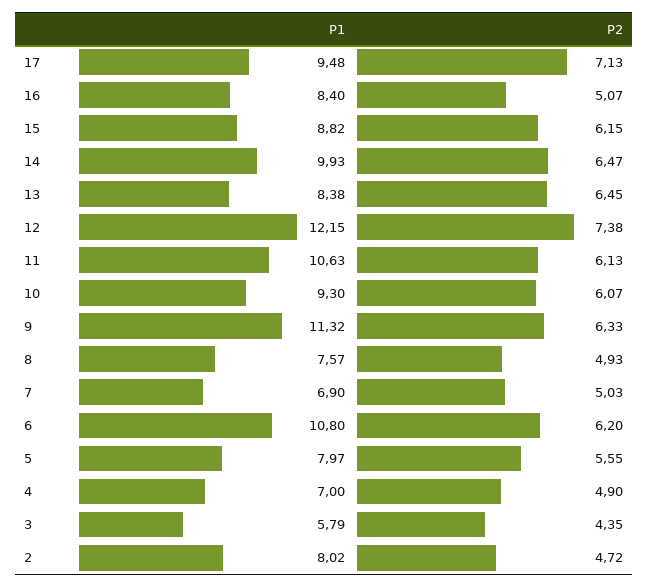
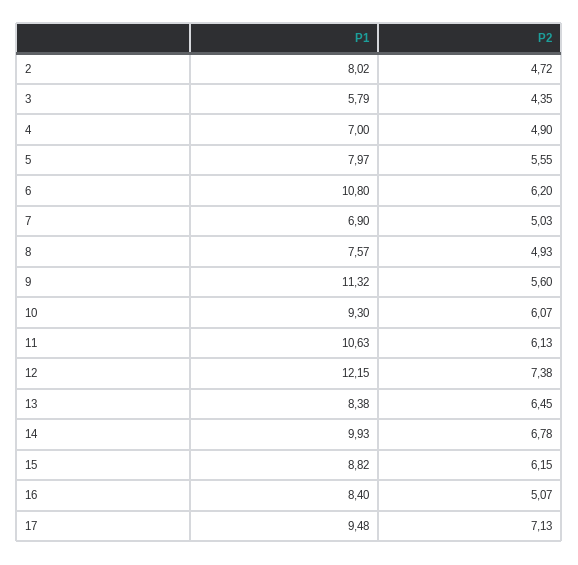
P2, 14: 6.47 -> 6.78
P2, 9: 6.33 -> 5.6

